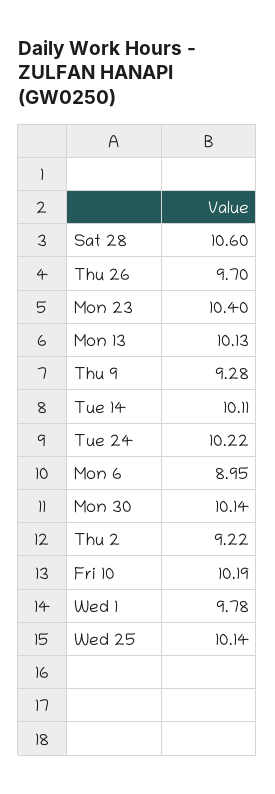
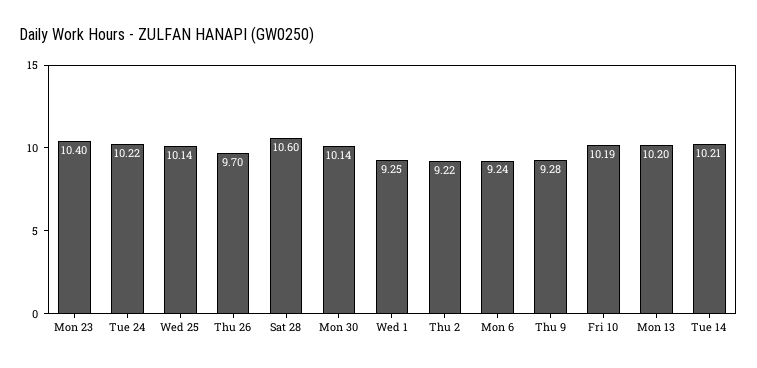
Mon 13: 10.13 -> 10.2
Tue 14: 10.11 -> 10.21
Mon 6: 8.95 -> 9.24
Wed 1: 9.78 -> 9.25

